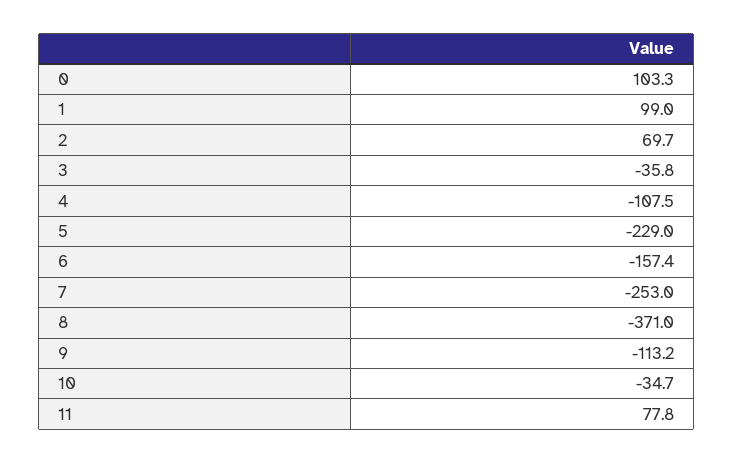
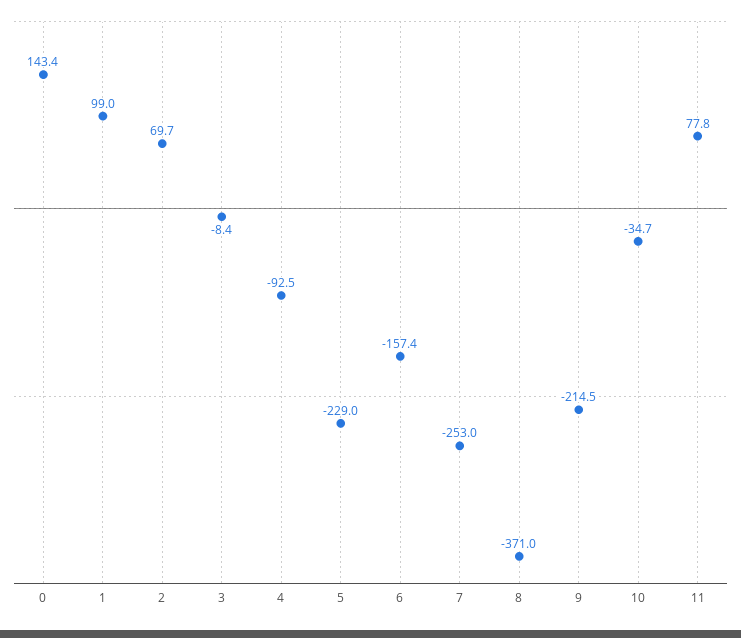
0: 103.3 -> 143.4
3: -35.8 -> -8.4
4: -107.5 -> -92.5
9: -113.2 -> -214.5

